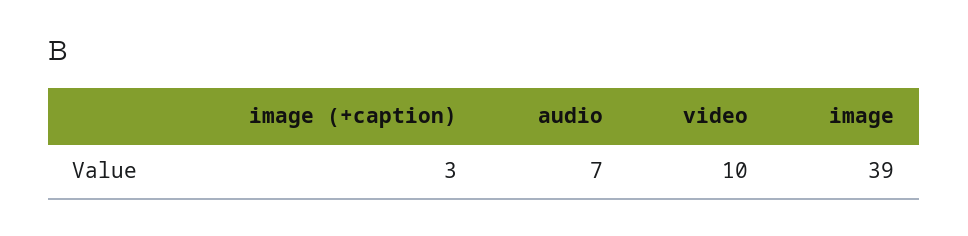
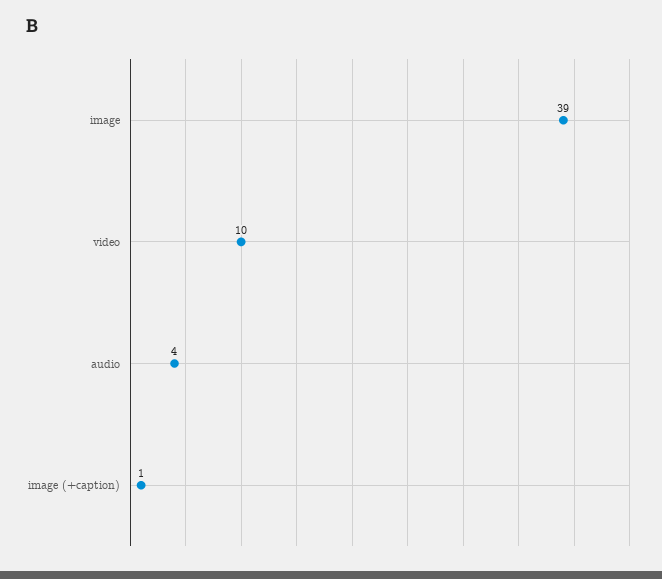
image (+caption): 3 -> 1
audio: 7 -> 4

